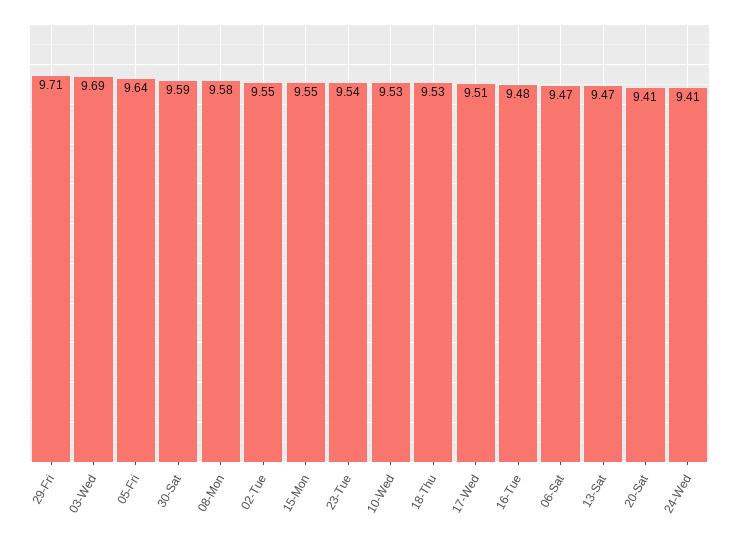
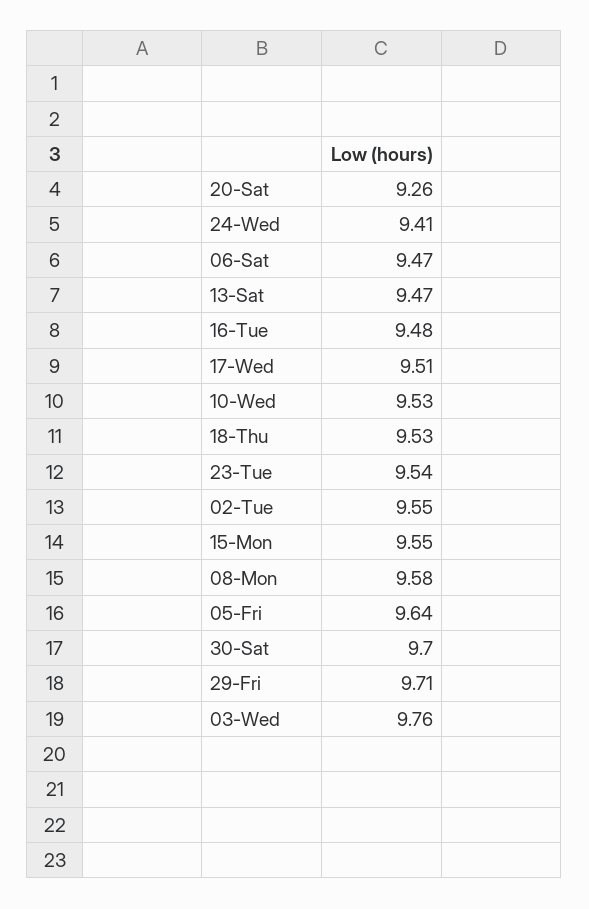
03-Wed: 9.69 -> 9.76
30-Sat: 9.59 -> 9.7
20-Sat: 9.41 -> 9.26

